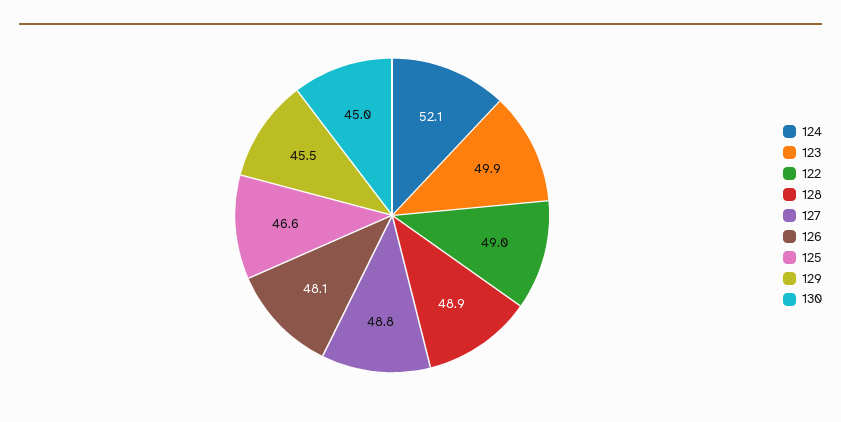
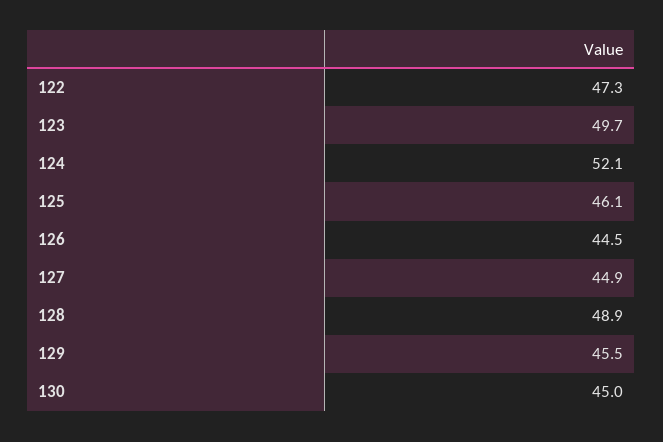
123: 49.9 -> 49.7
122: 49 -> 47.3
127: 48.8 -> 44.9
126: 48.1 -> 44.5
125: 46.6 -> 46.1

